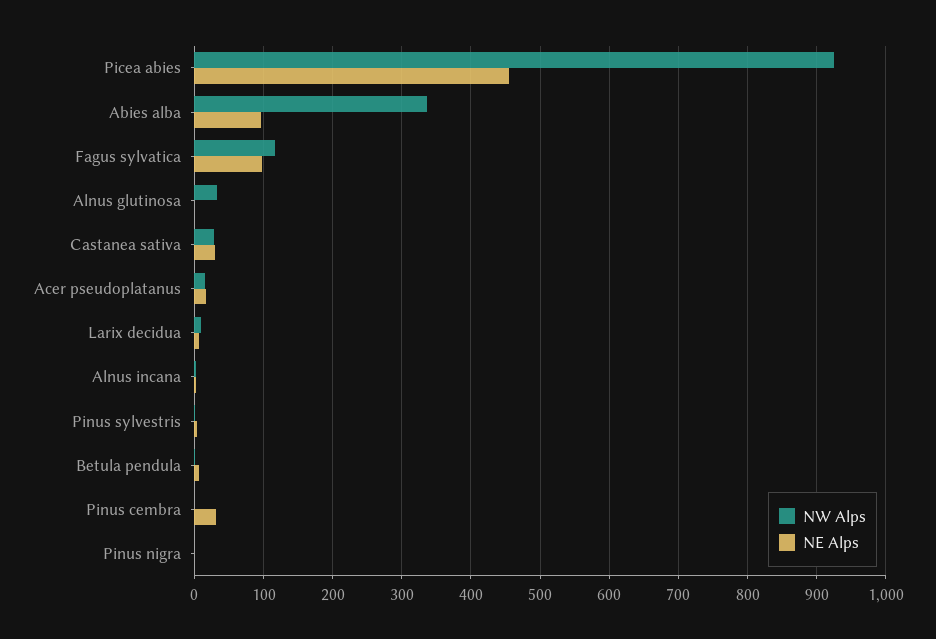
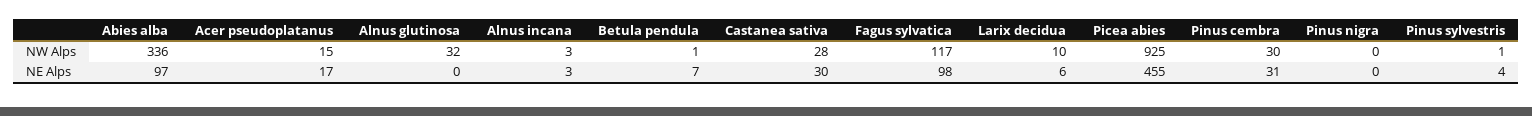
NW Alps, Pinus cembra: 0 -> 30

